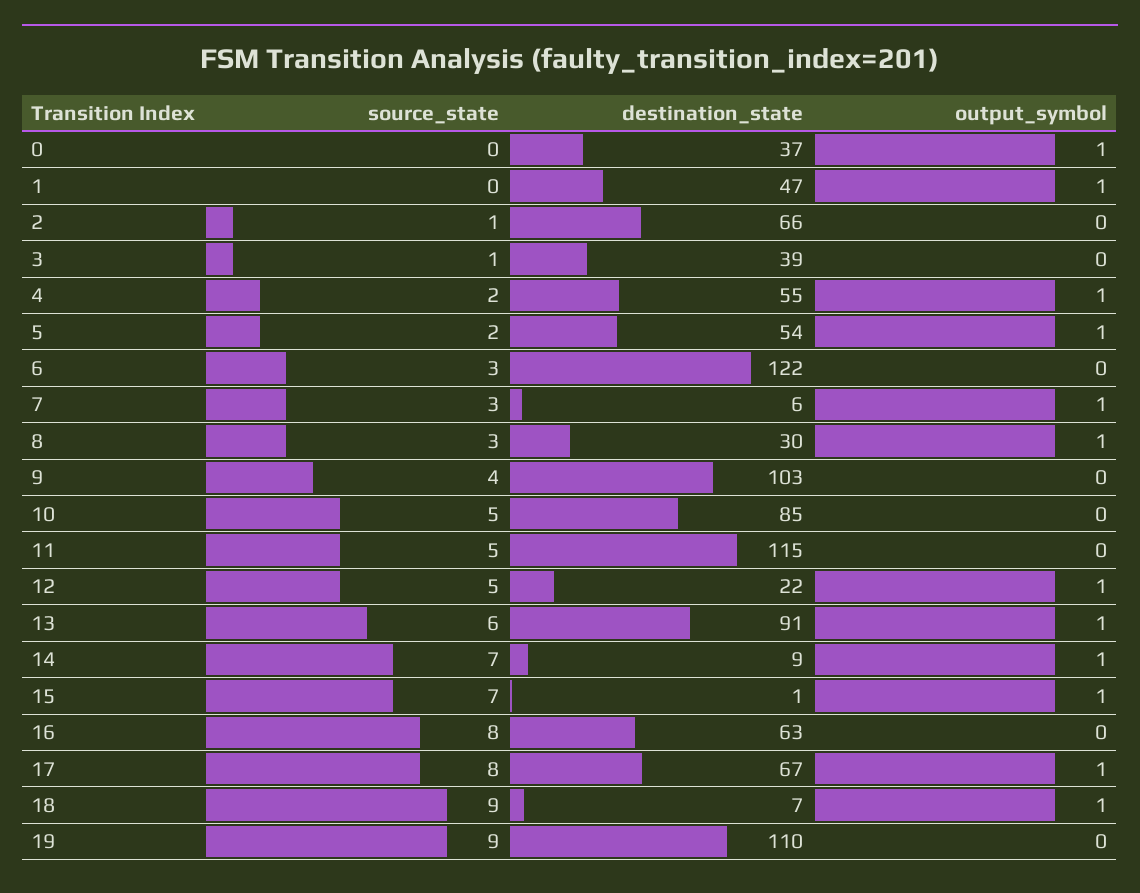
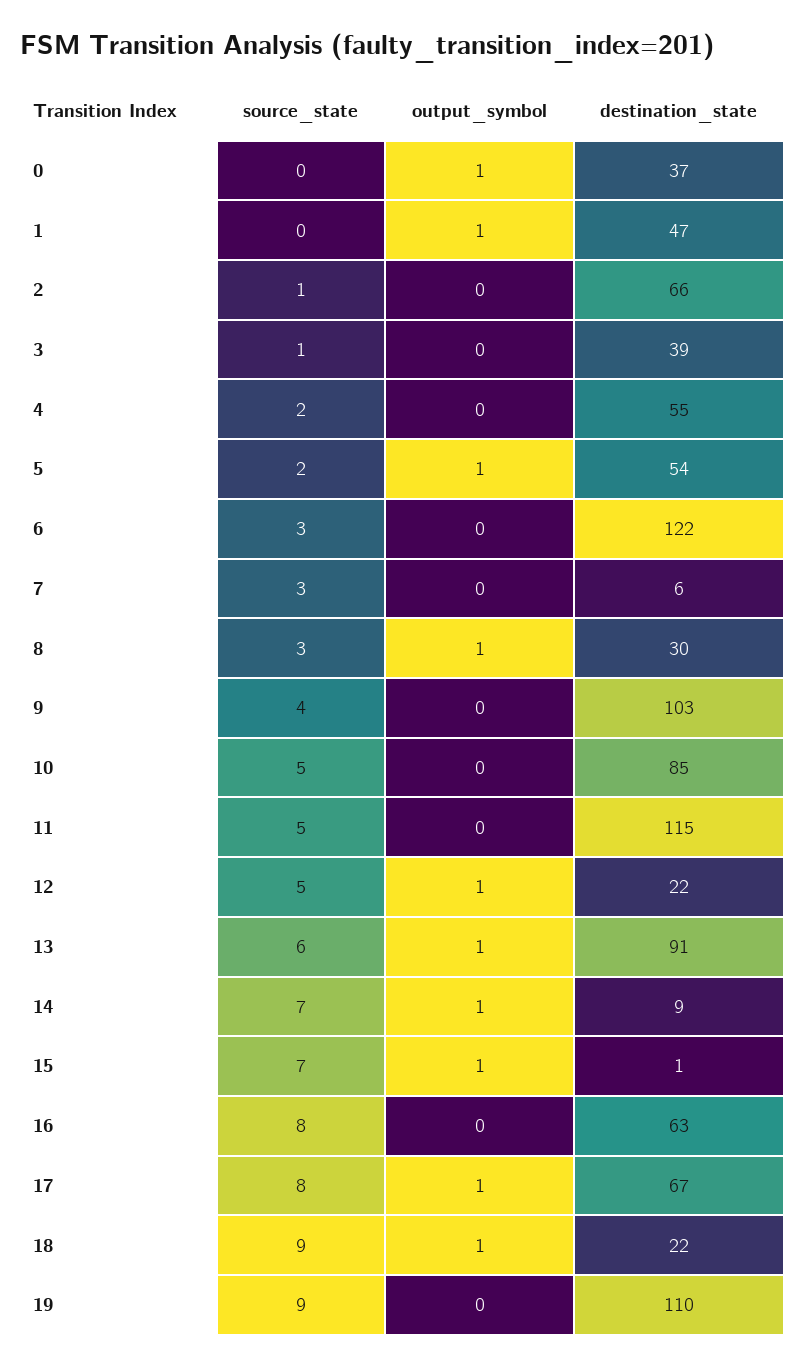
output_symbol, 4: 1 -> 0
output_symbol, 7: 1 -> 0
destination_state, 18: 7 -> 22

